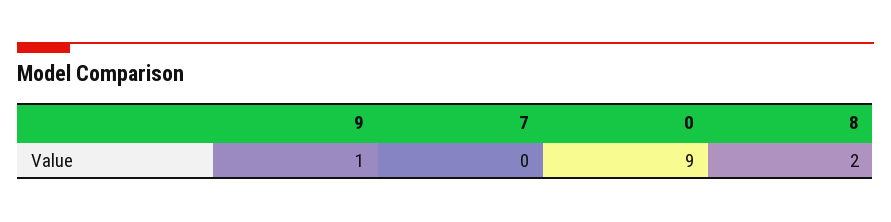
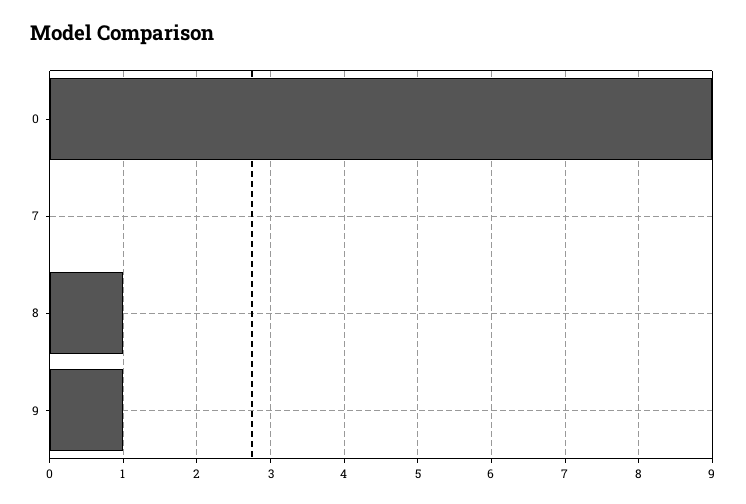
8: 2 -> 1

